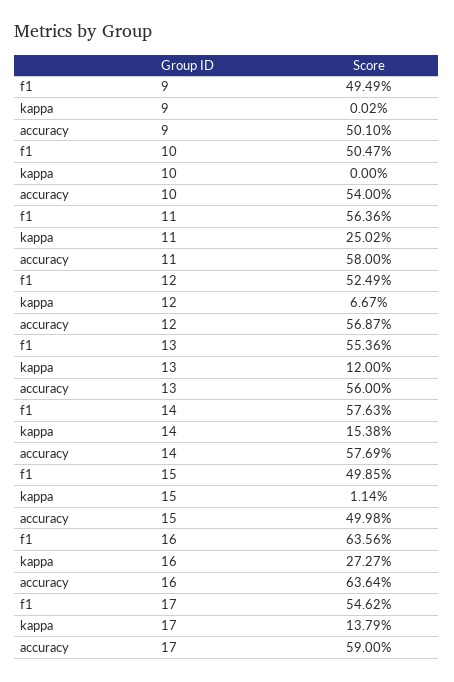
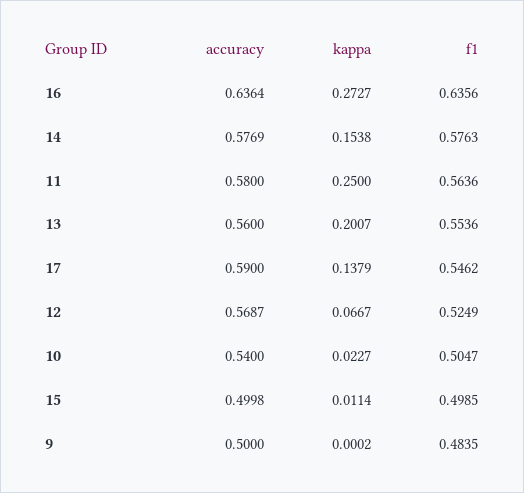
f1, 9: 0.4949 -> 0.4835
accuracy, 9: 0.501 -> 0.5
kappa, 10: 0 -> 0.0227
kappa, 11: 0.2502 -> 0.25
kappa, 13: 0.12 -> 0.2007

